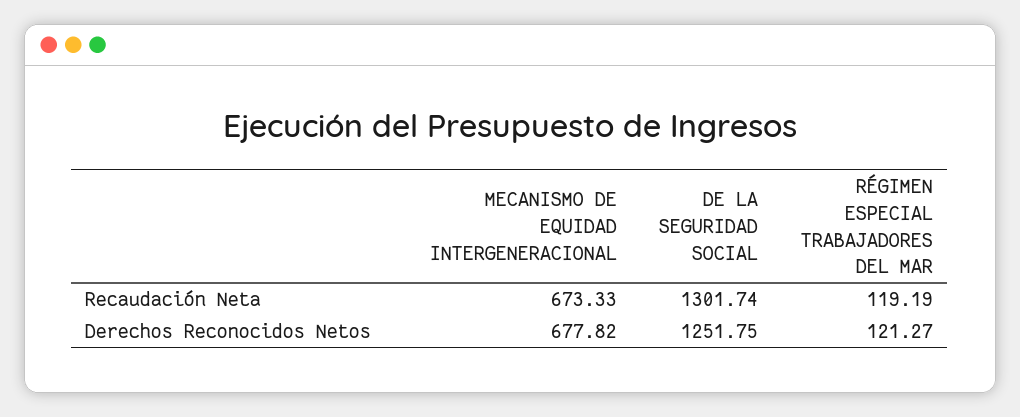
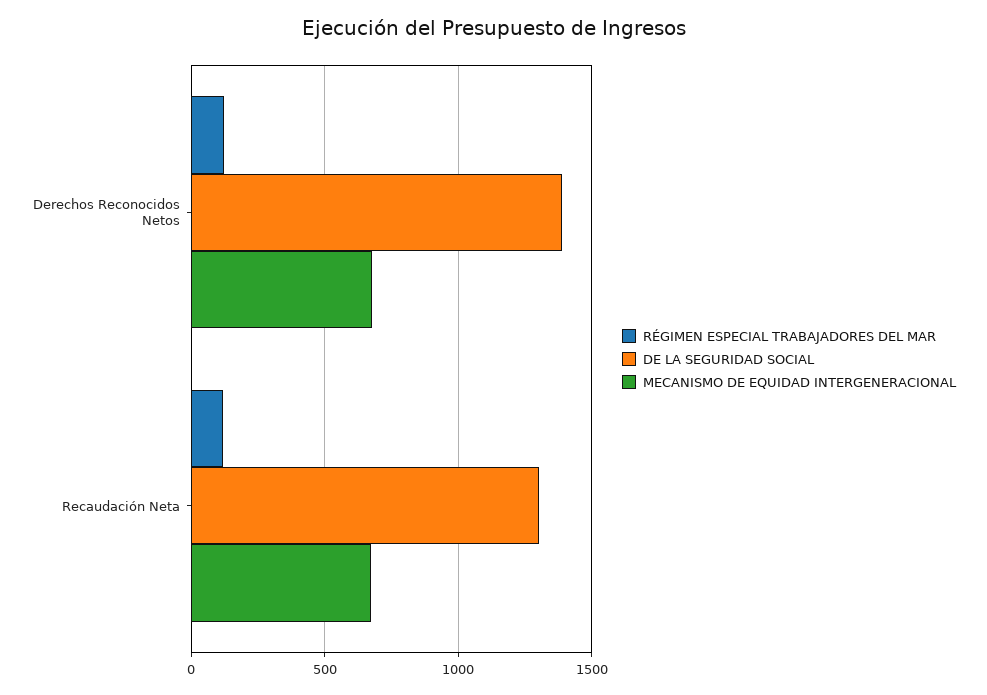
DE LA SEGURIDAD SOCIAL, Derechos Reconocidos Netos: 1251.75 -> 1400

